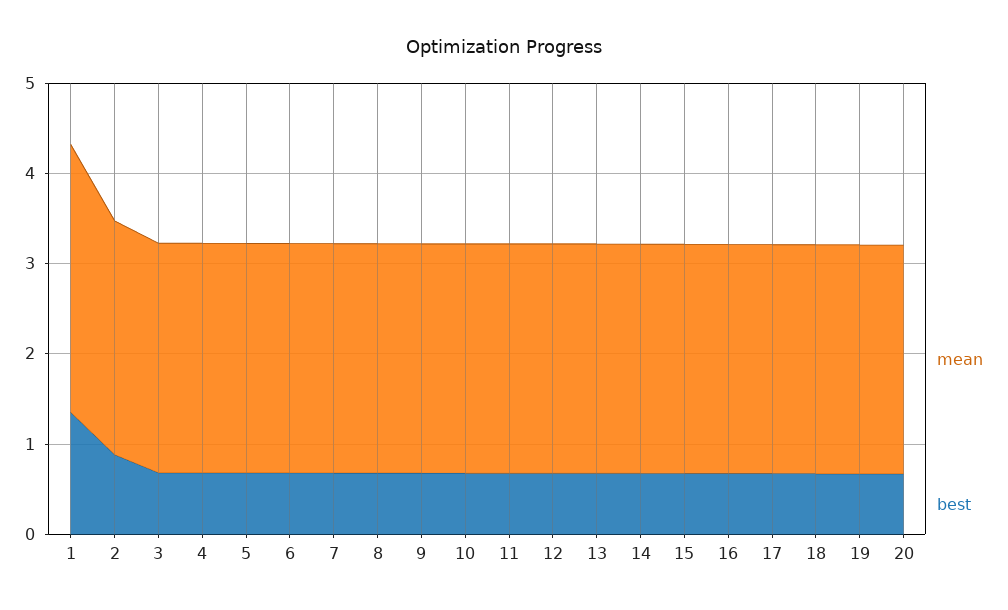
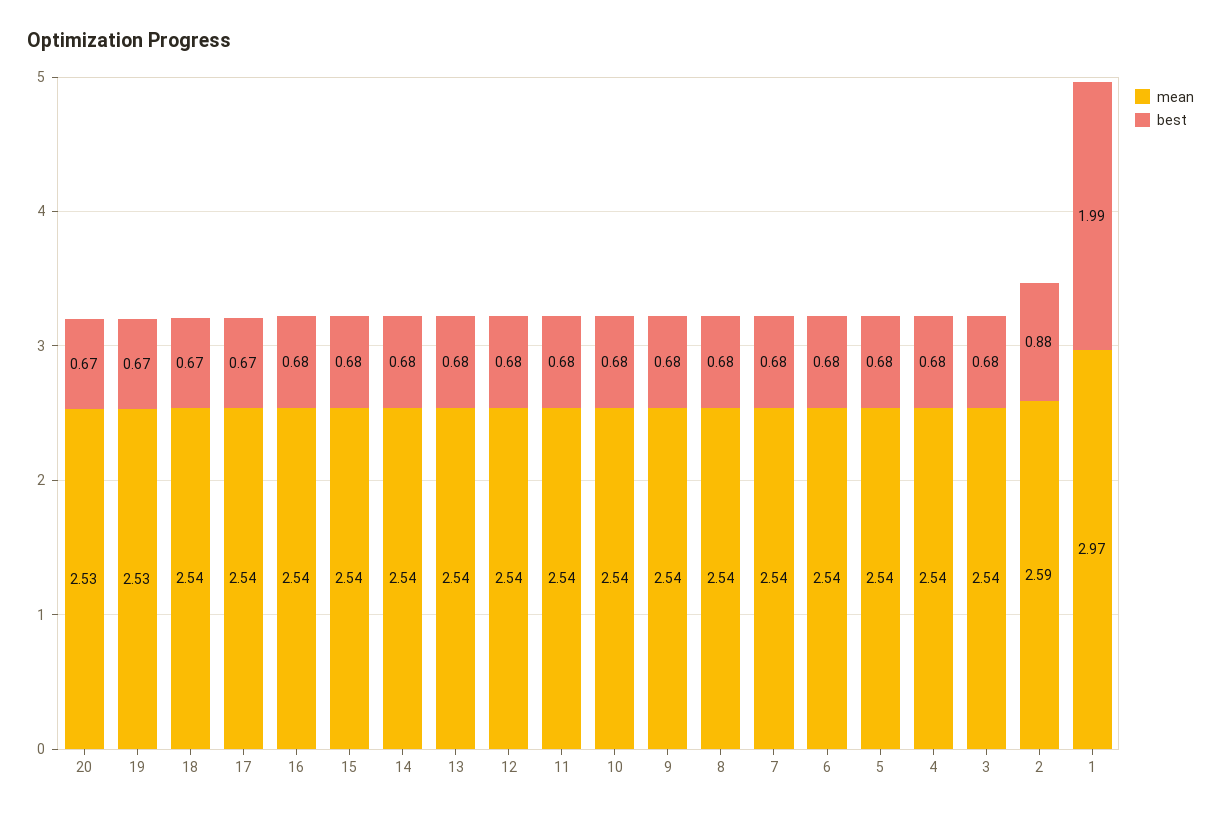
best, 1: 1.4 -> 1.99

